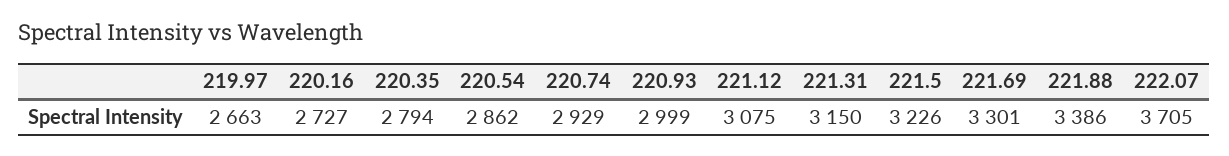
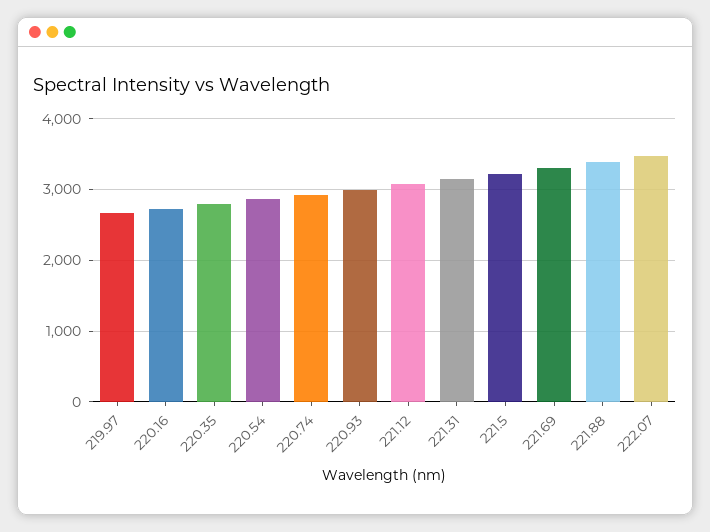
222.07: 3705 -> 3500

